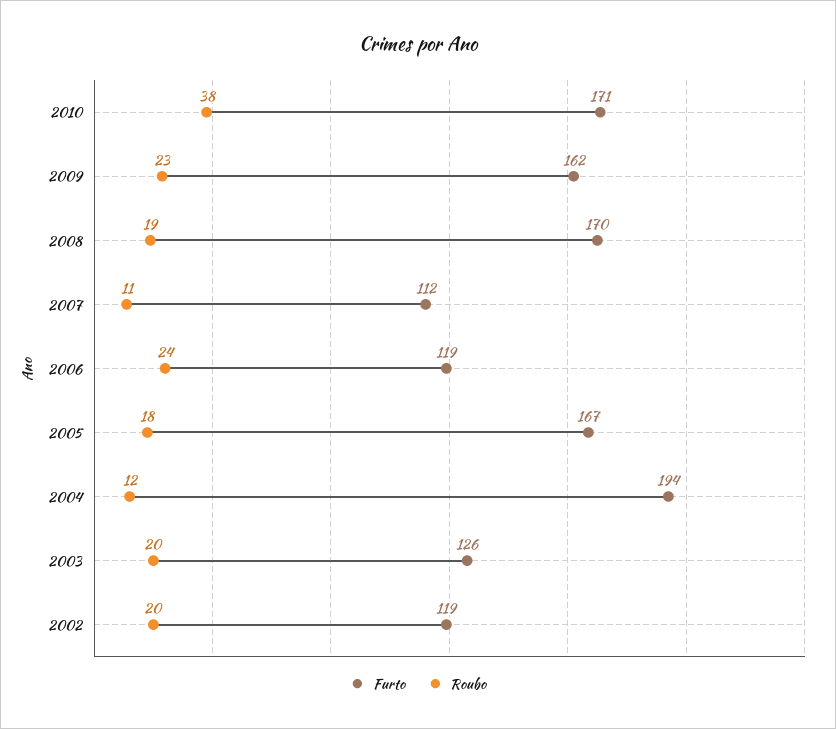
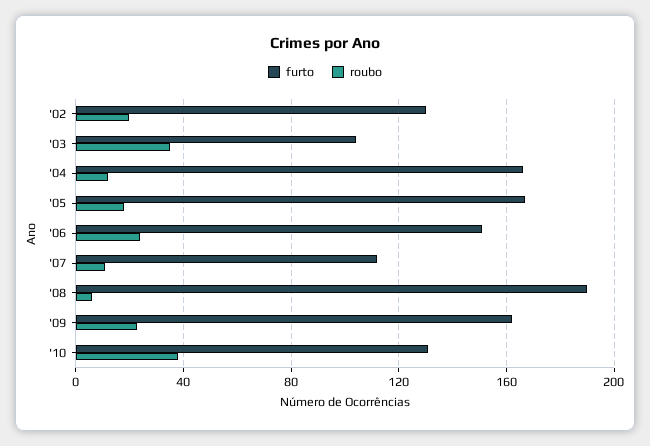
Furto, 2010: 171 -> 130
Furto, 2008: 170 -> 190
Roubo, 2008: 19 -> 5
Furto, 2006: 119 -> 150
Furto, 2004: 194 -> 165
Furto, 2003: 126 -> 105
Roubo, 2003: 20 -> 35
Furto, 2002: 119 -> 130

